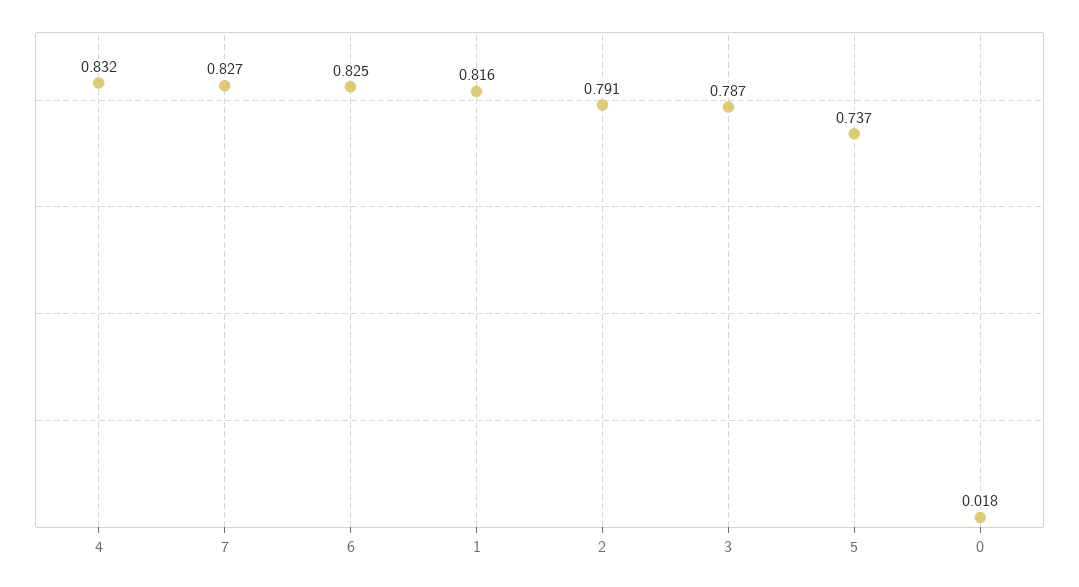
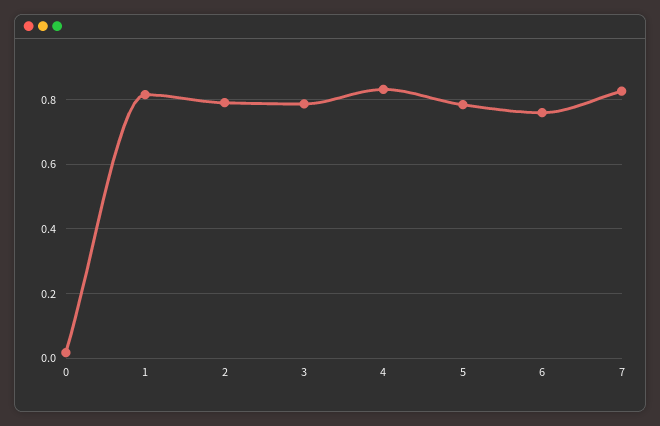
6: 0.825 -> 0.76
5: 0.737 -> 0.78

